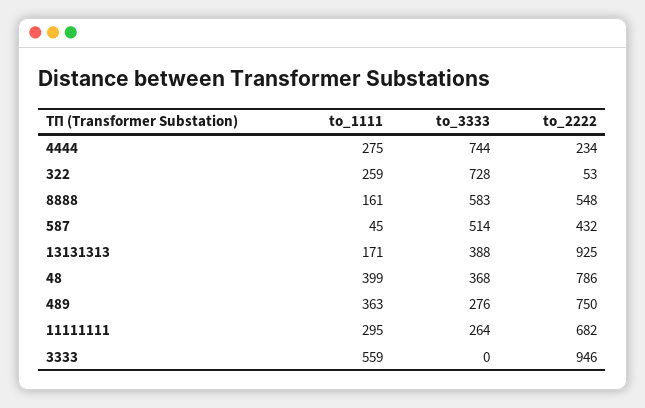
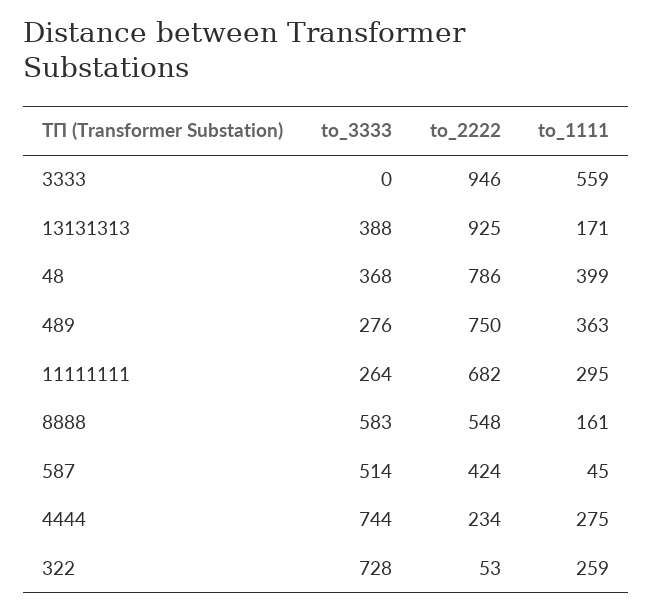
to_2222, 587: 432 -> 424

